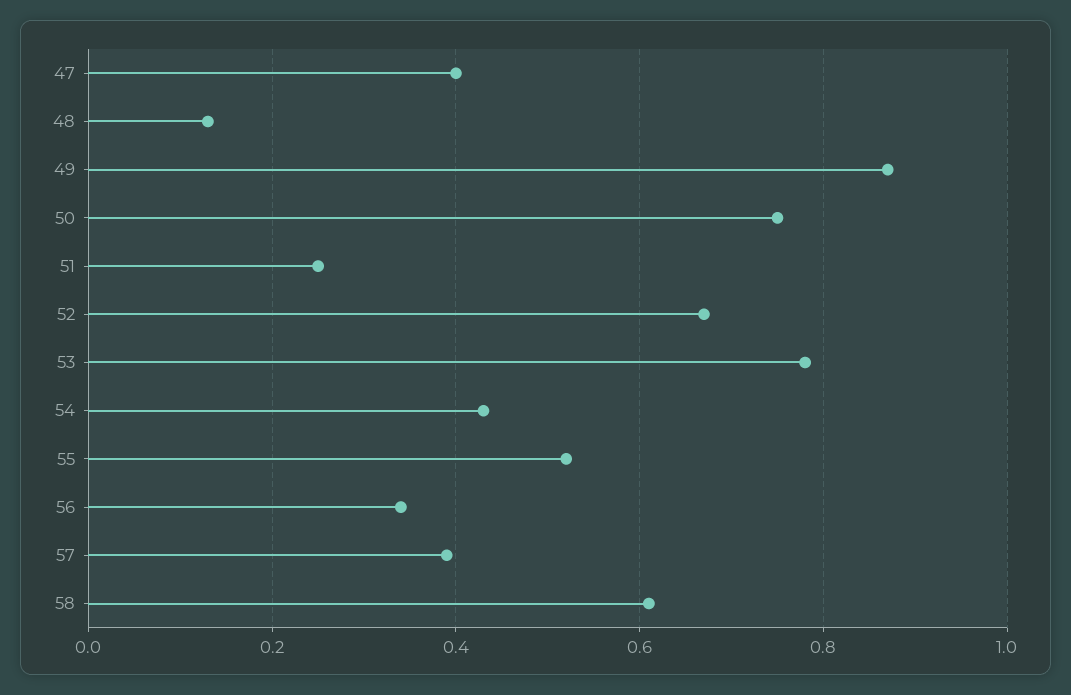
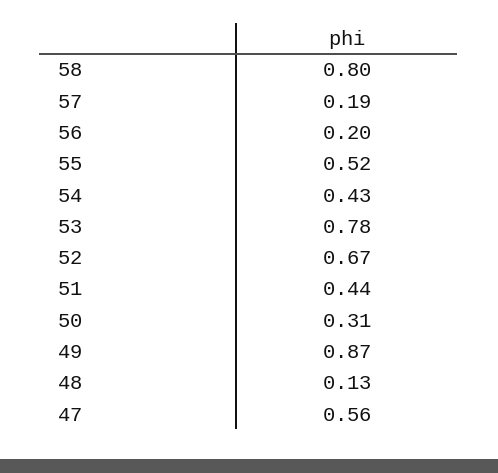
47: 0.4 -> 0.56
50: 0.75 -> 0.31
51: 0.25 -> 0.44
56: 0.35 -> 0.2
57: 0.4 -> 0.19
58: 0.6 -> 0.8

